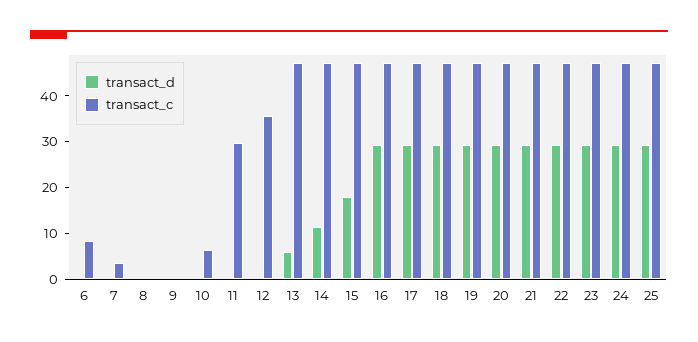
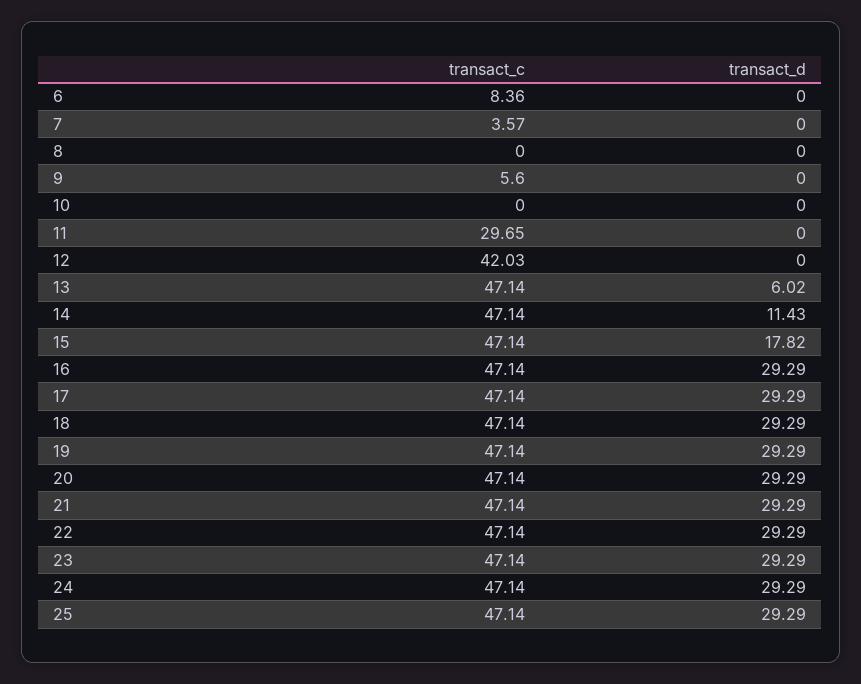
transact_c, 9: 0 -> 5.6
transact_c, 10: 6 -> 0
transact_c, 12: 36 -> 42.03

